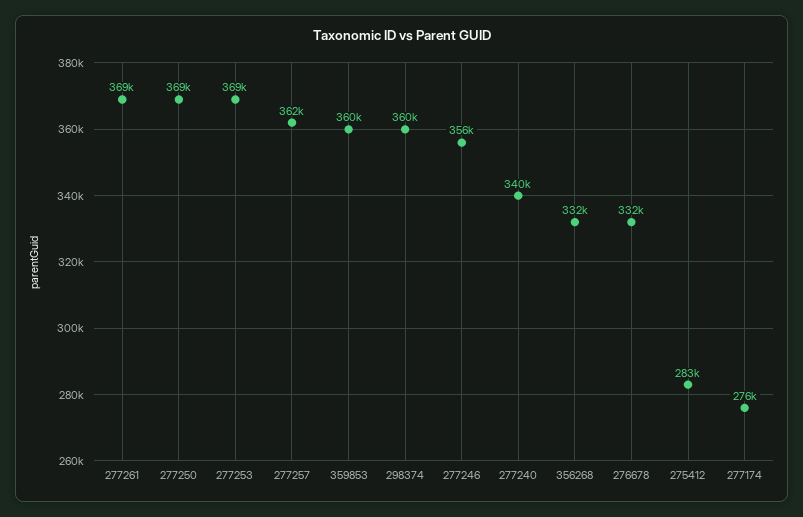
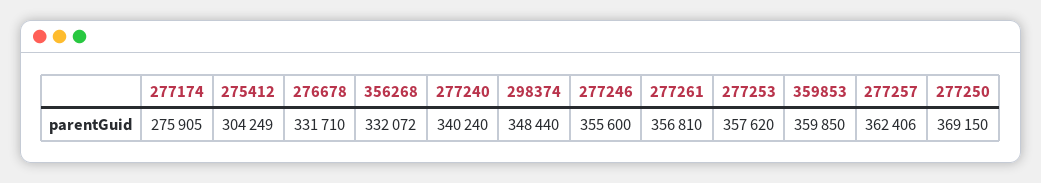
277261: 369000 -> 356810
277253: 369000 -> 357620
298374: 360000 -> 348440
275412: 283000 -> 304249

